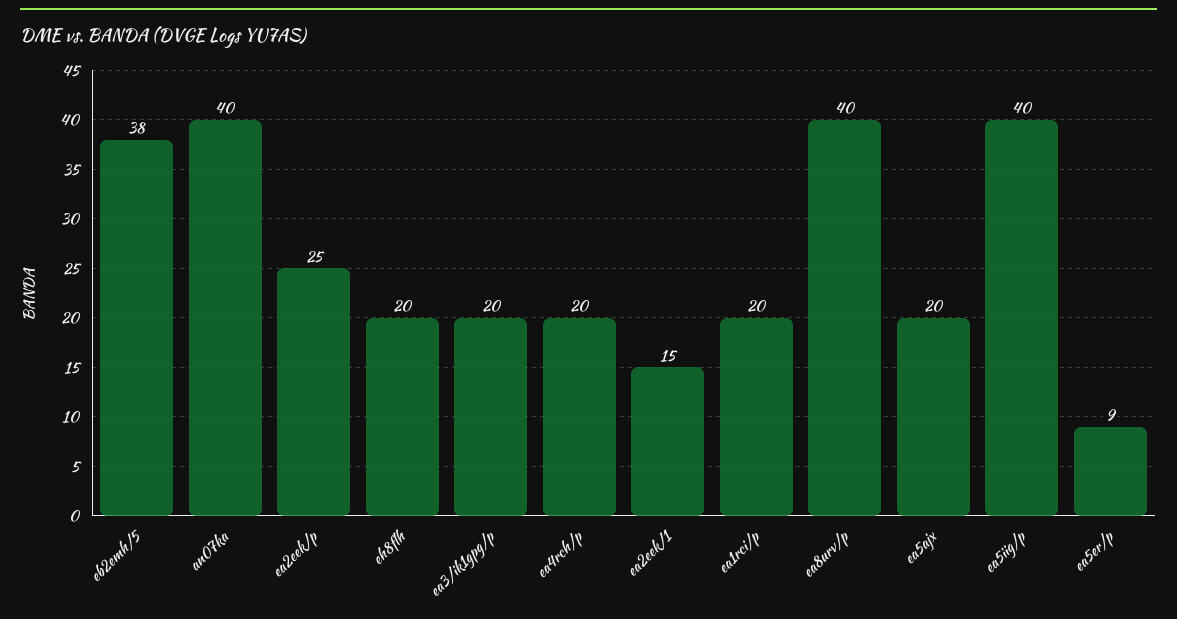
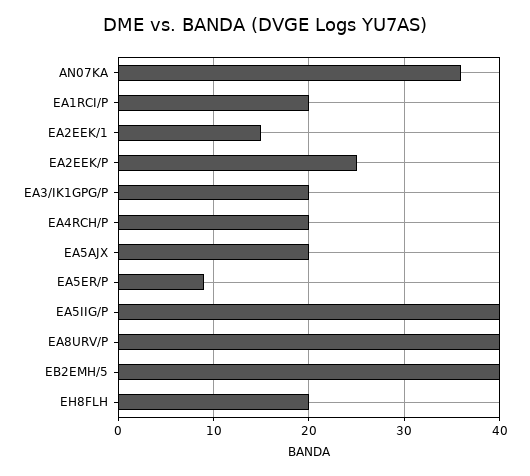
eb2emh/5: 38 -> 40
an07ka: 40 -> 36

